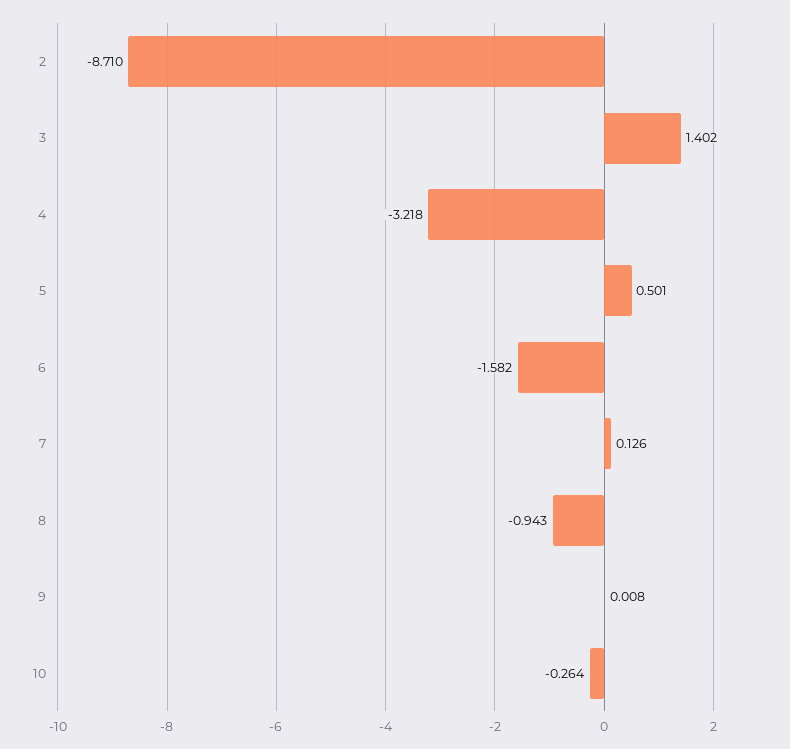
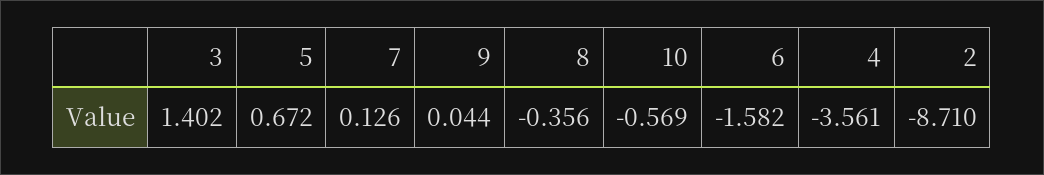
4: -3.218 -> -3.561
5: 0.501 -> 0.672
8: -0.943 -> -0.356
9: 0.008 -> 0.044
10: -0.264 -> -0.569

